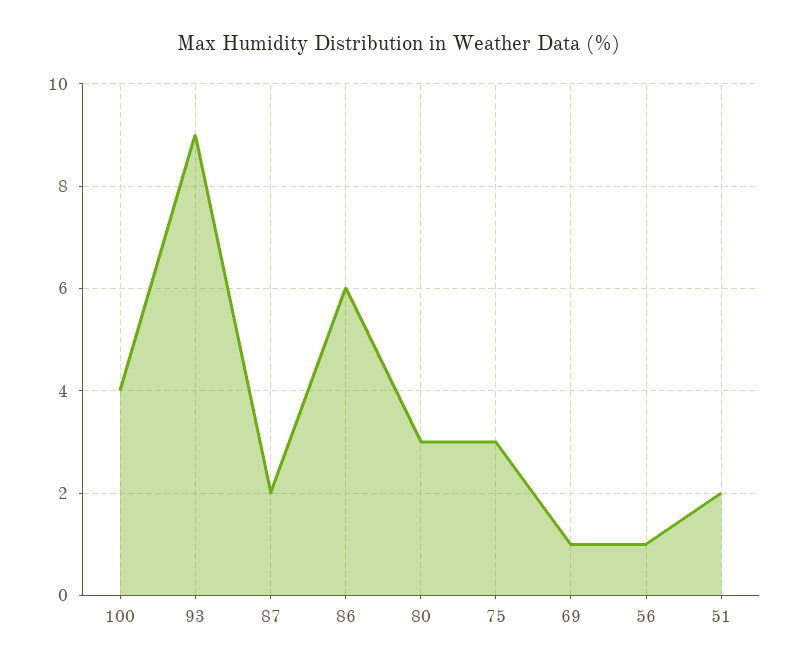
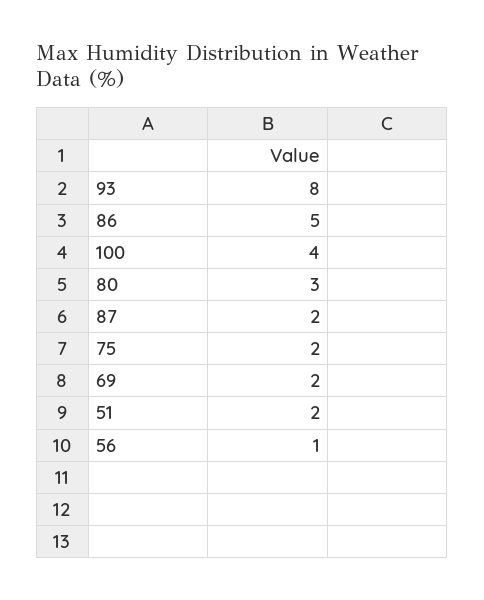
93: 9 -> 8
86: 6 -> 5
75: 3 -> 2
69: 1 -> 2

